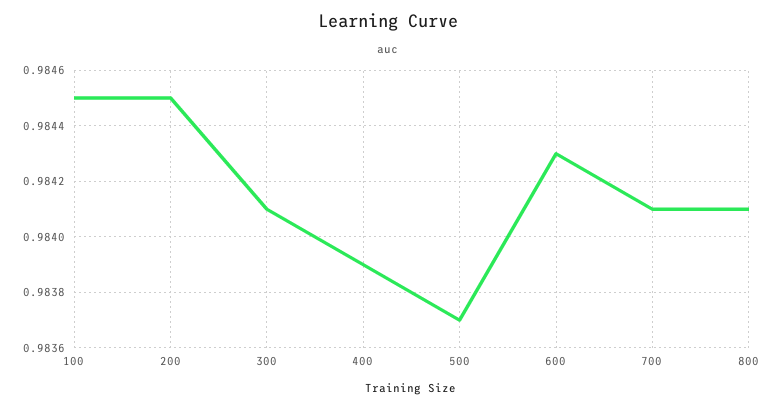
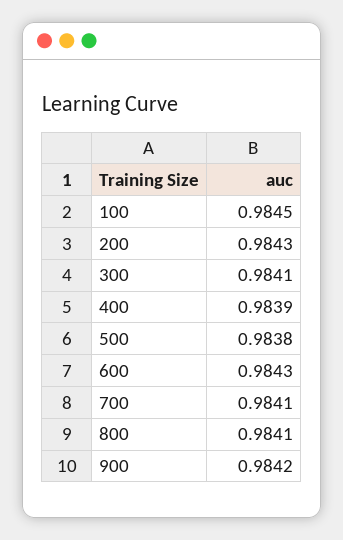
200: 0.9845 -> 0.9843
500: 0.9837 -> 0.9838
900: none -> 0.9842

